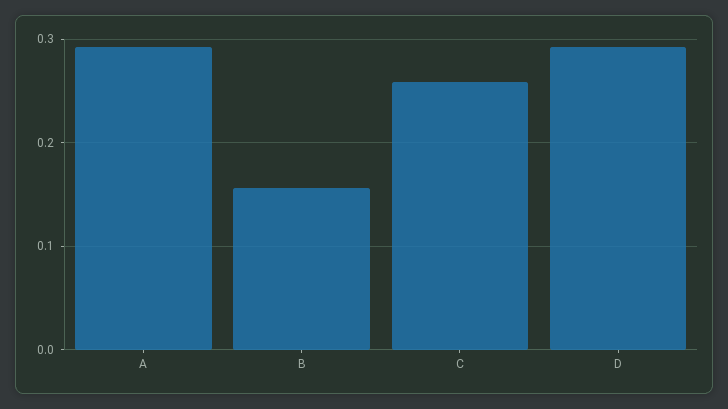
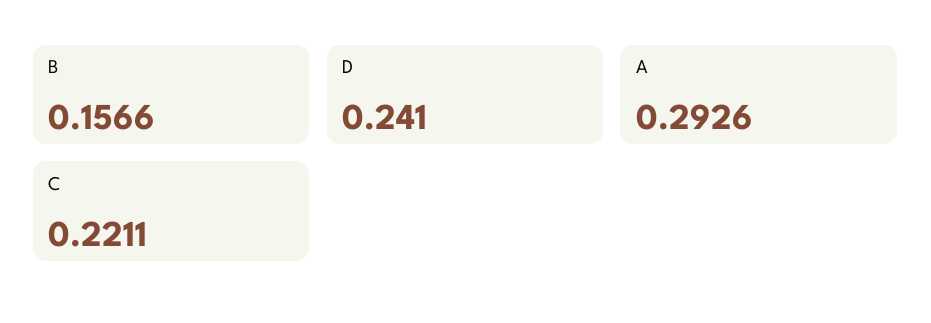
C: 0.26 -> 0.2211
D: 0.29 -> 0.241

